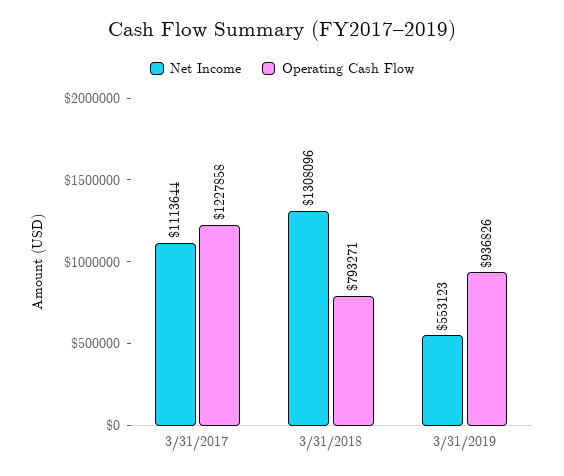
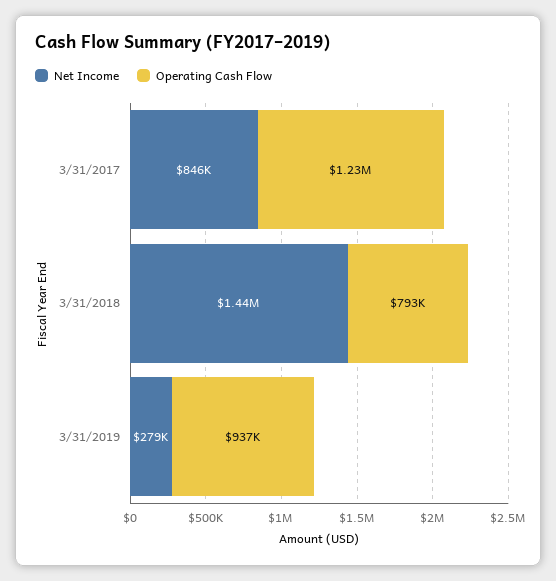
Net Income, 3/31/2017: 1113644 -> 846000
Net Income, 3/31/2018: 1308096 -> 1440000
Net Income, 3/31/2019: 553123 -> 279000

